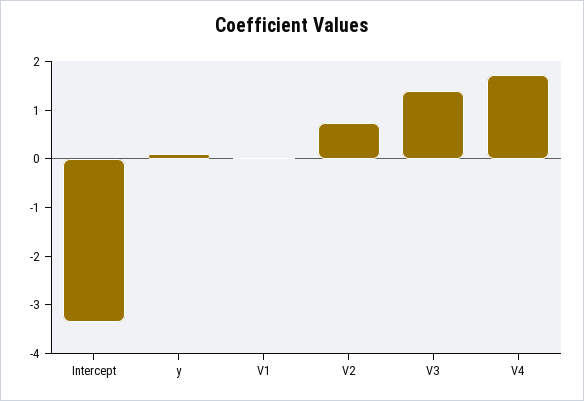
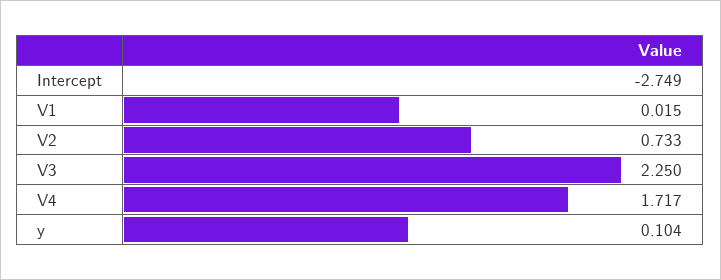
Intercept: -3.4 -> -2.749
V3: 1.4 -> 2.25

